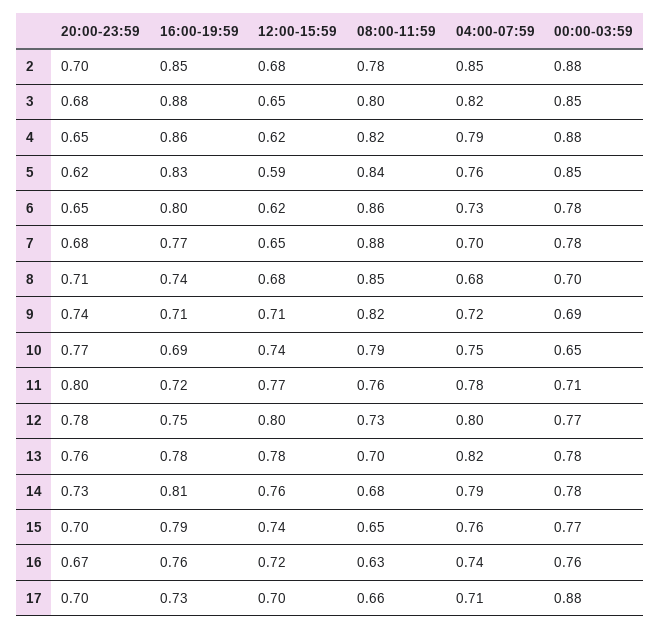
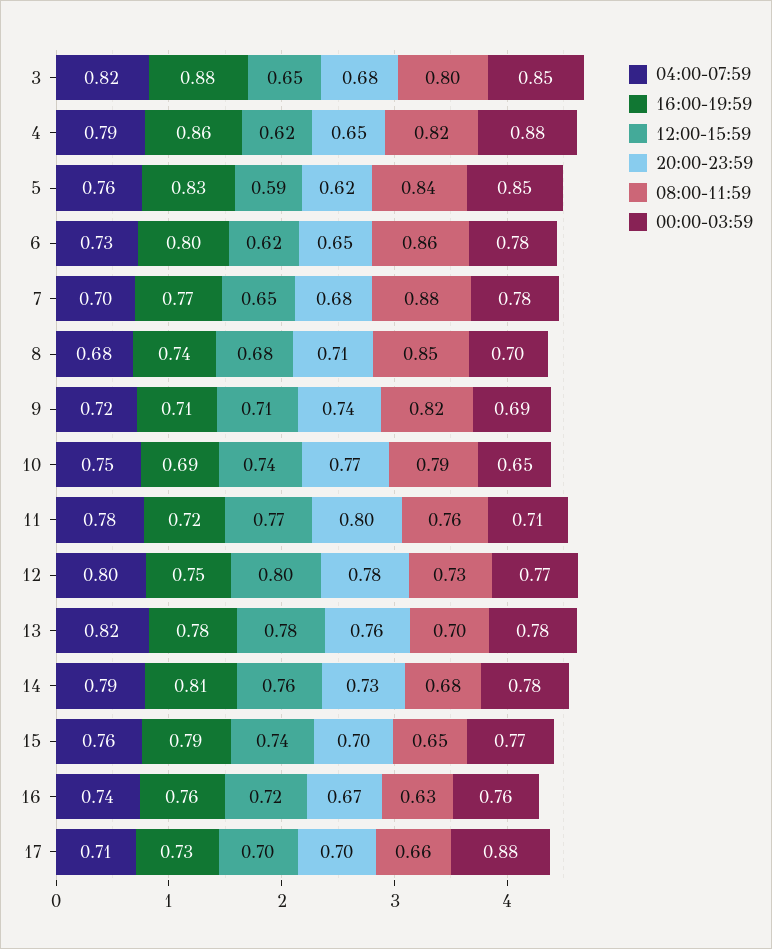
20:00-23:59, 2: 0.7 -> none
16:00-19:59, 2: 0.85 -> none
12:00-15:59, 2: 0.68 -> none
08:00-11:59, 2: 0.78 -> none
04:00-07:59, 2: 0.85 -> none
00:00-03:59, 2: 0.88 -> none

